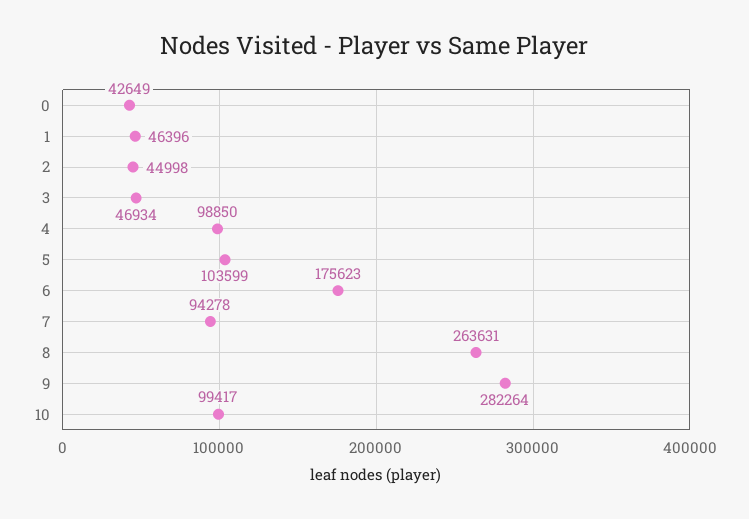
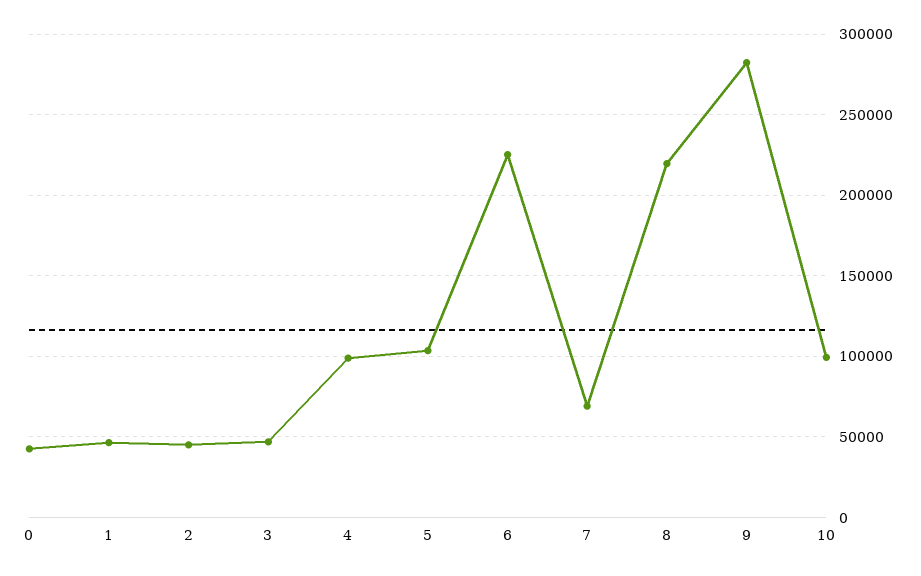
6: 175623 -> 225000
7: 94278 -> 70000
8: 263631 -> 220000

